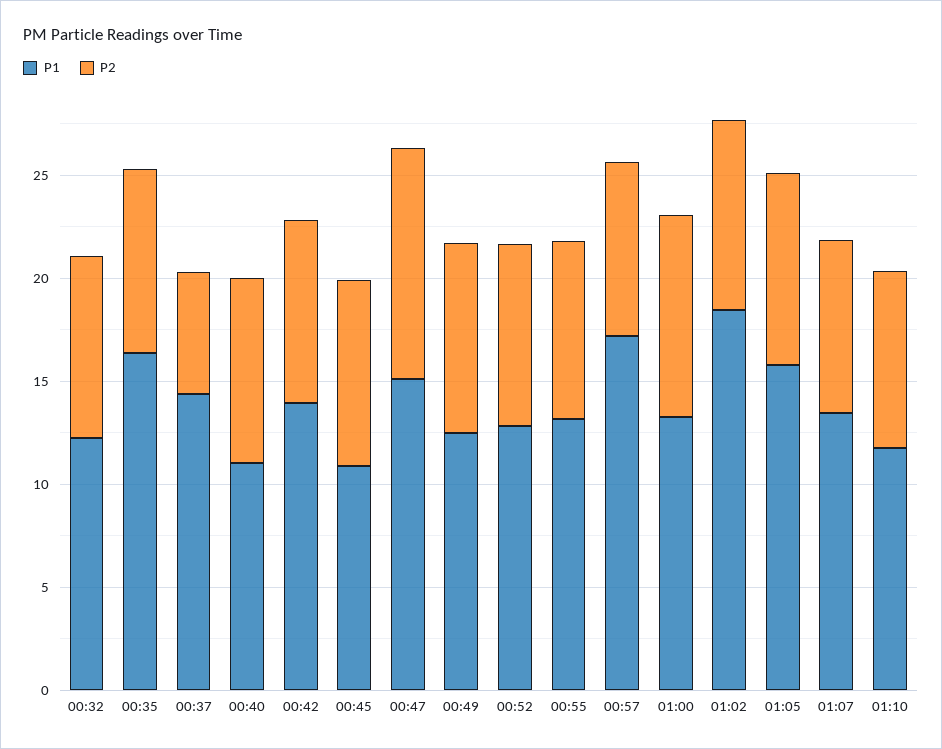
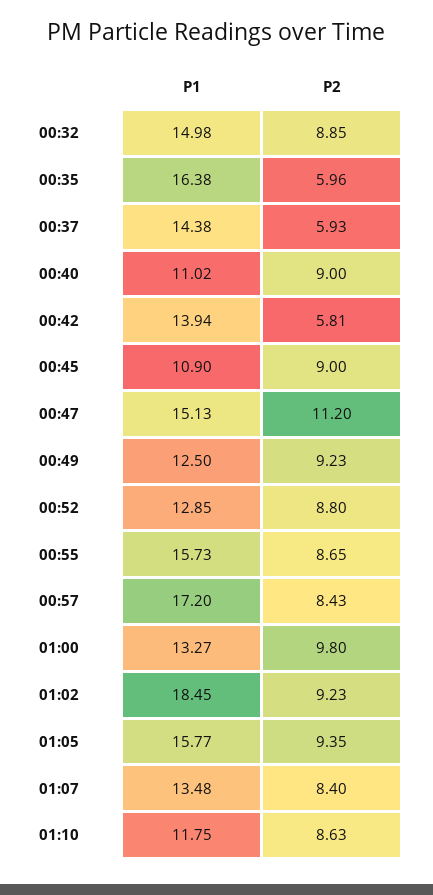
P1, 00:32: 12 -> 14.98
P2, 00:35: 9 -> 5.96
P2, 00:42: 9 -> 5.81
P1, 00:55: 13 -> 15.73

